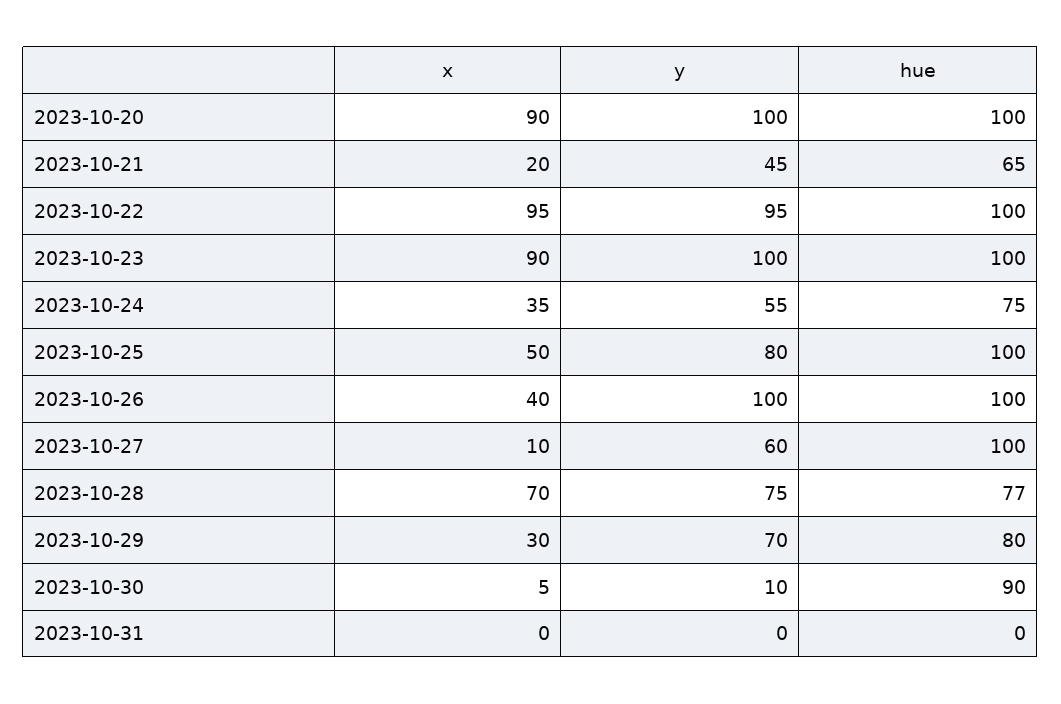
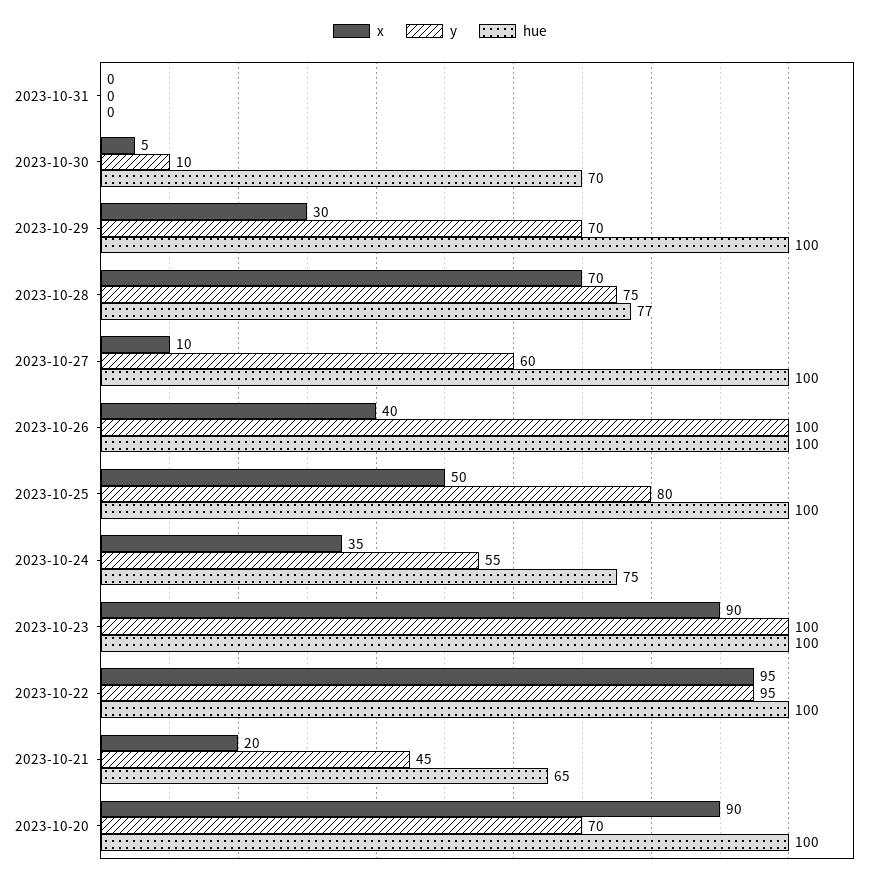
y, 2023-10-20: 100 -> 70
hue, 2023-10-29: 80 -> 100
hue, 2023-10-30: 90 -> 70

